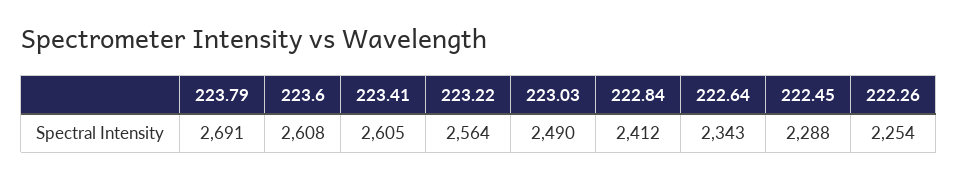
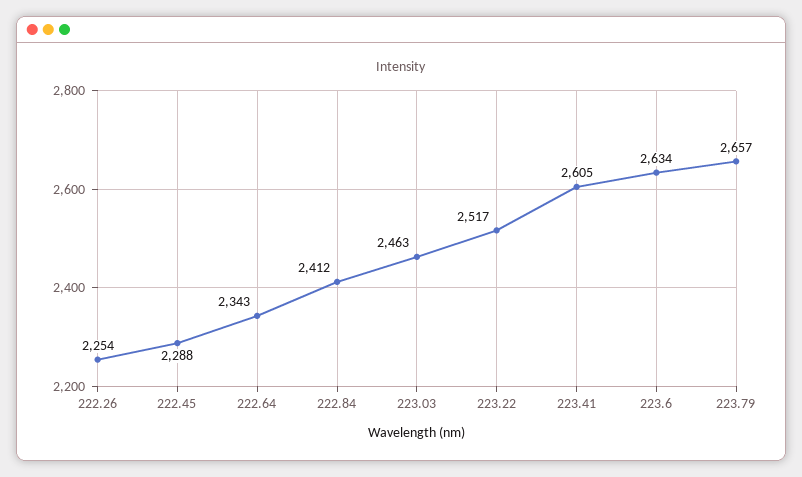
223.79: 2691 -> 2657
223.6: 2608 -> 2634
223.22: 2564 -> 2517
223.03: 2490 -> 2463

